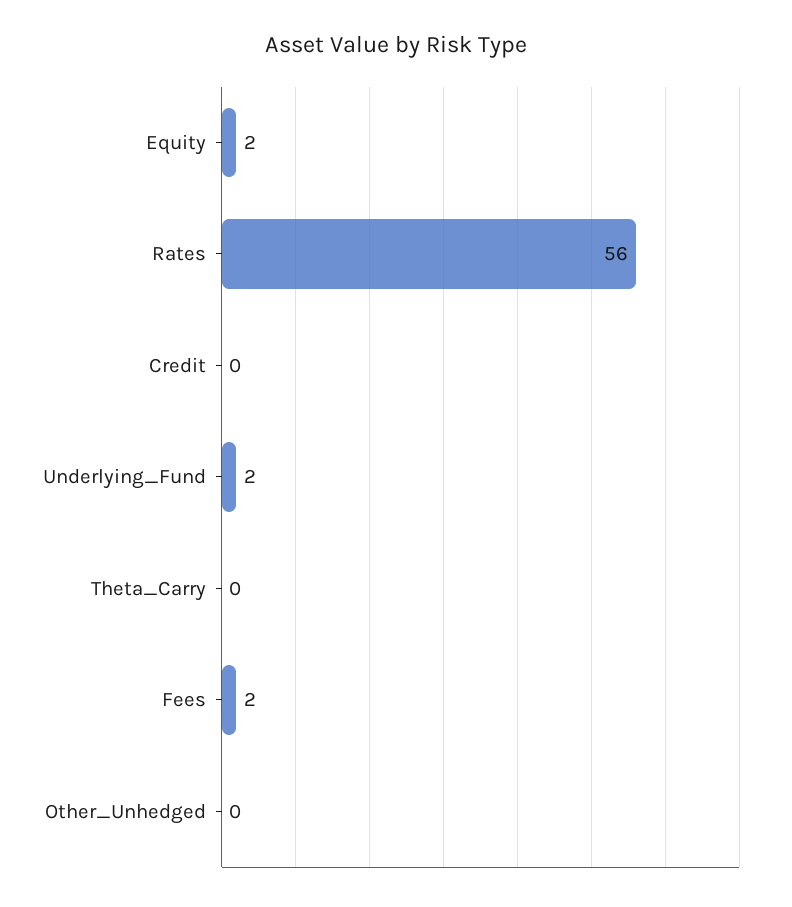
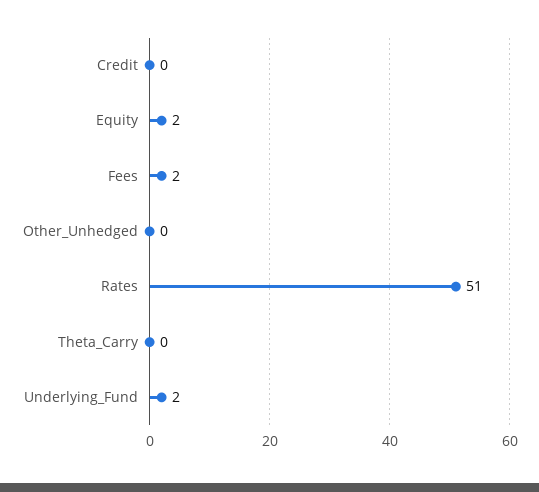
Rates: 56 -> 51

